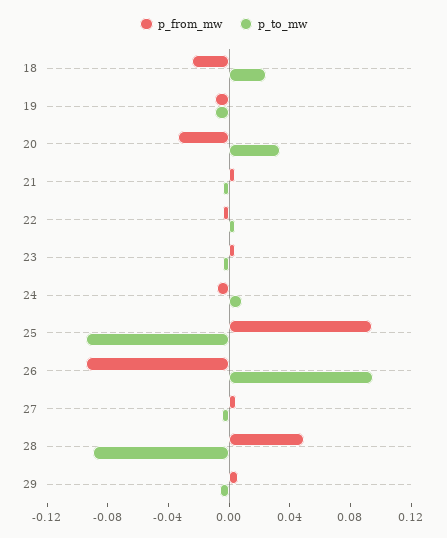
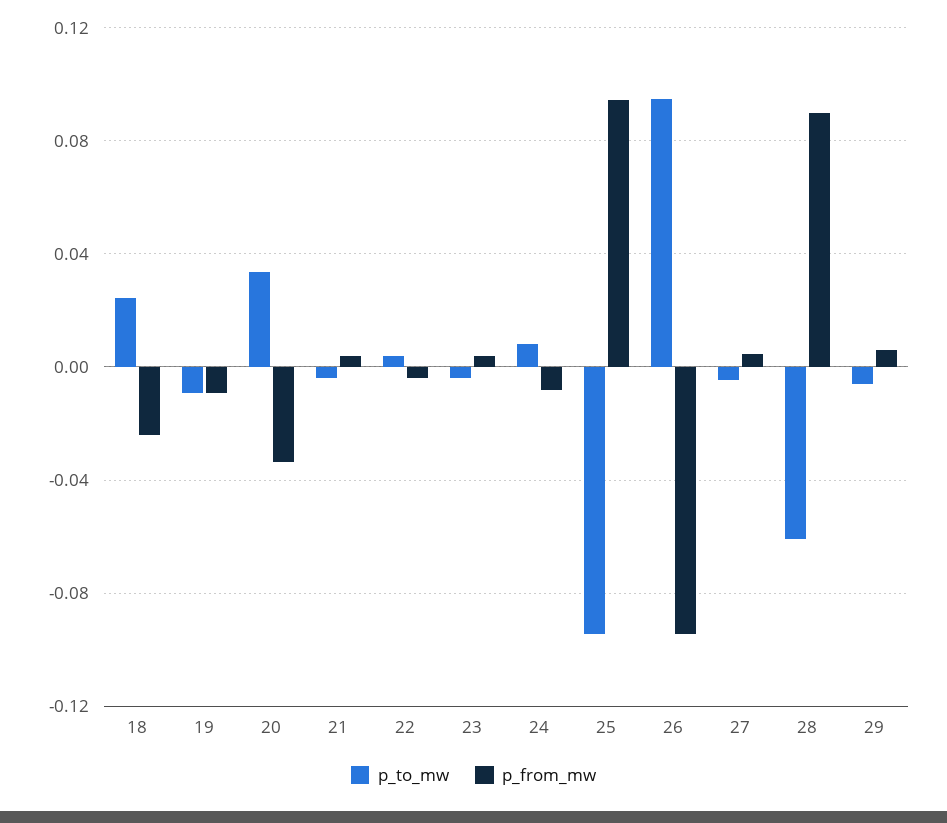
p_from_mw, 28: 0.05 -> 0.09
p_to_mw, 28: -0.09 -> -0.06

